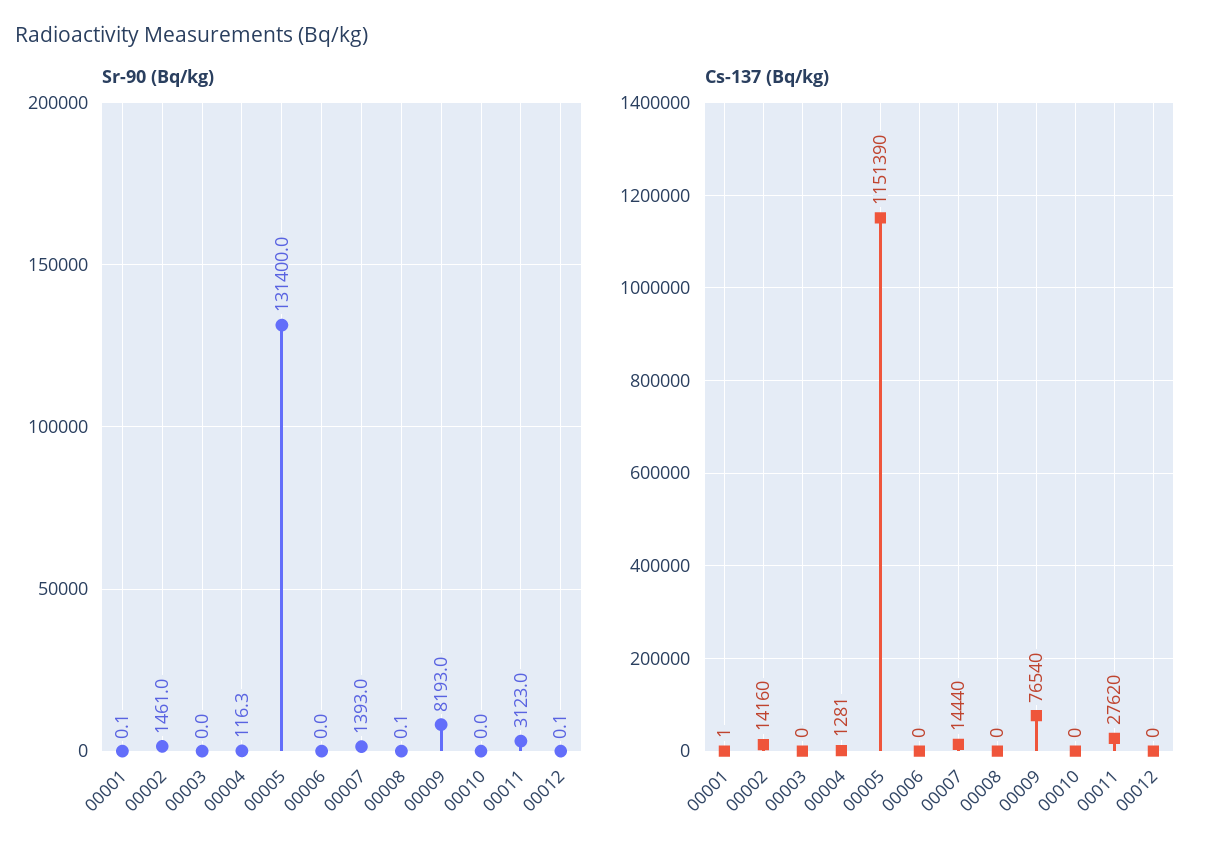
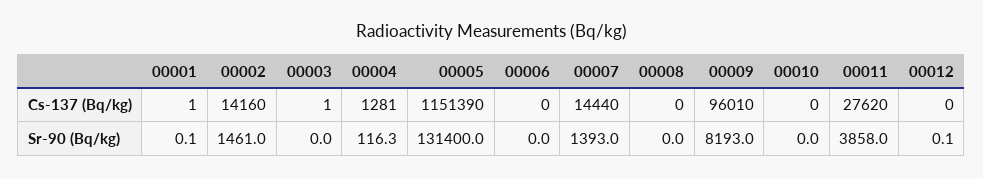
Sr-90 (Bq/kg), 00008: 0.1 -> 0
Sr-90 (Bq/kg), 00011: 3123 -> 3858
Cs-137 (Bq/kg), 00003: 0 -> 1
Cs-137 (Bq/kg), 00009: 76540 -> 96010

